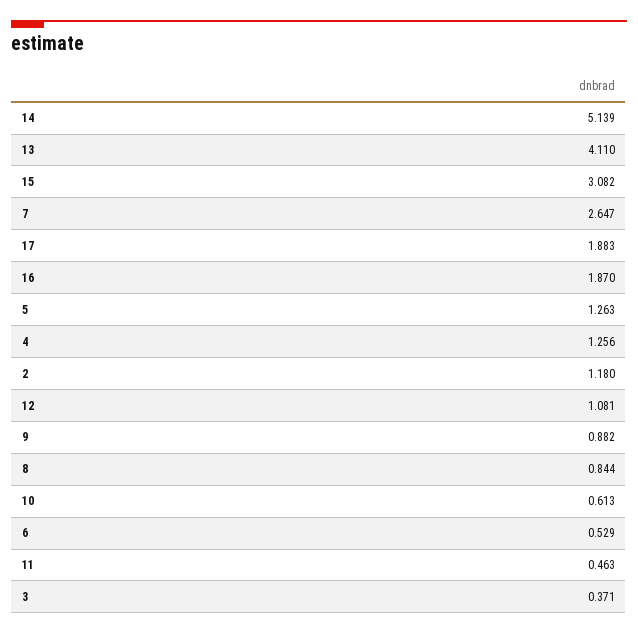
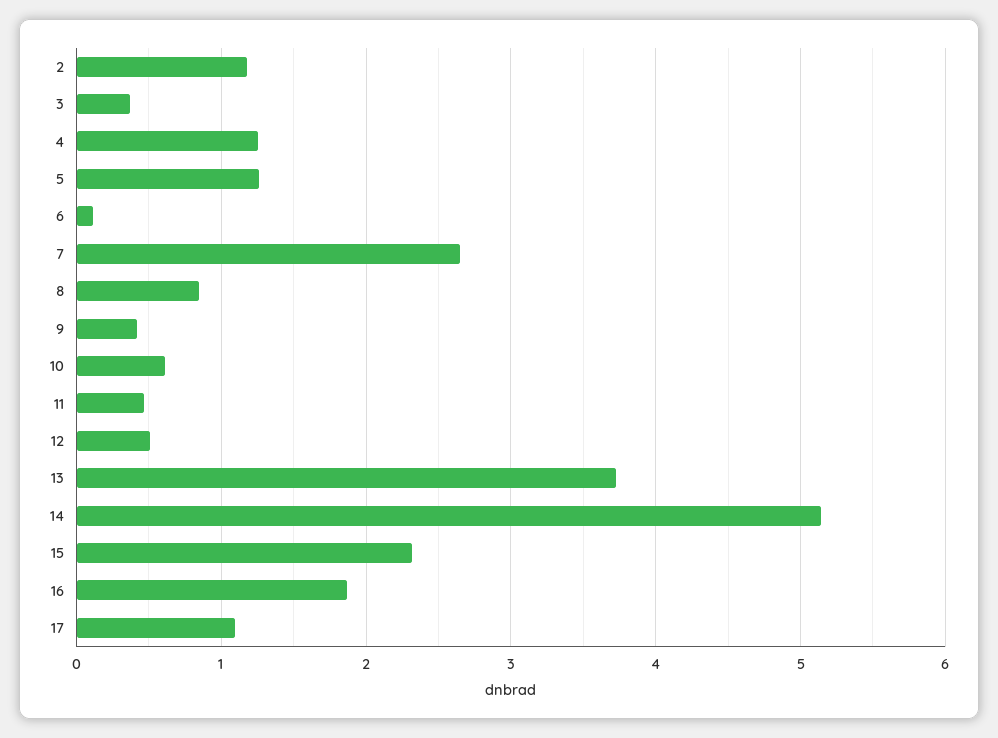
13: 4.11 -> 3.7
15: 3.082 -> 2.3
17: 1.883 -> 1.1
12: 1.081 -> 0.5
9: 0.882 -> 0.4
6: 0.529 -> 0.1

